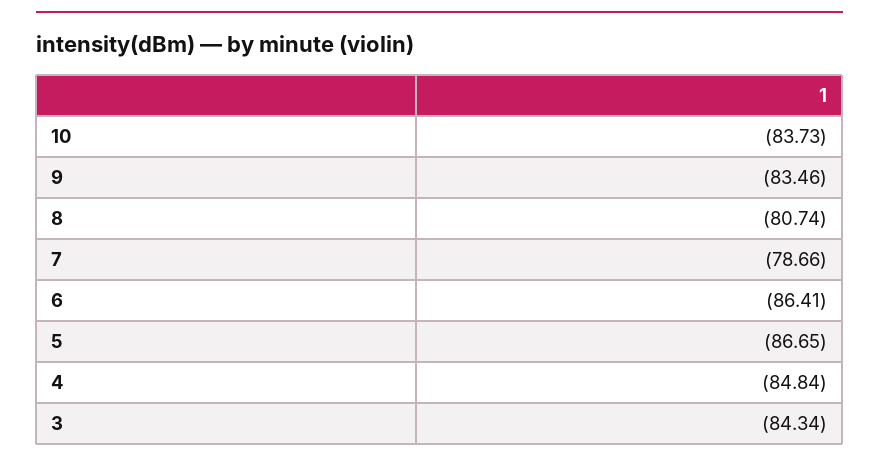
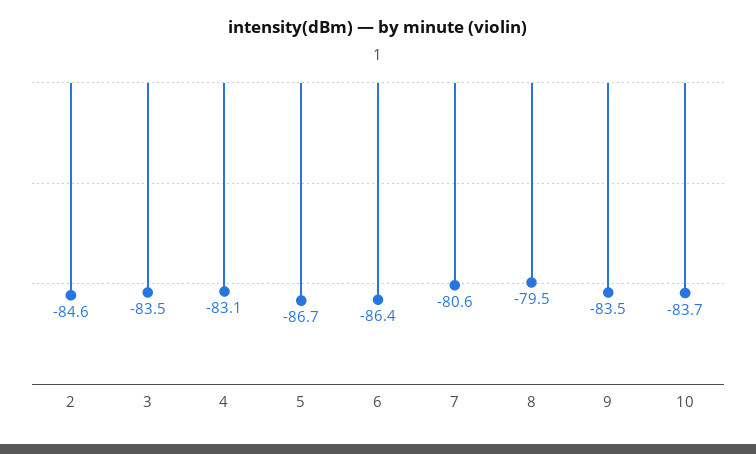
8: -80.74 -> -79.5
7: -78.66 -> -80.6
4: -84.84 -> -83.1
3: -84.34 -> -83.5
2: none -> -84.6

